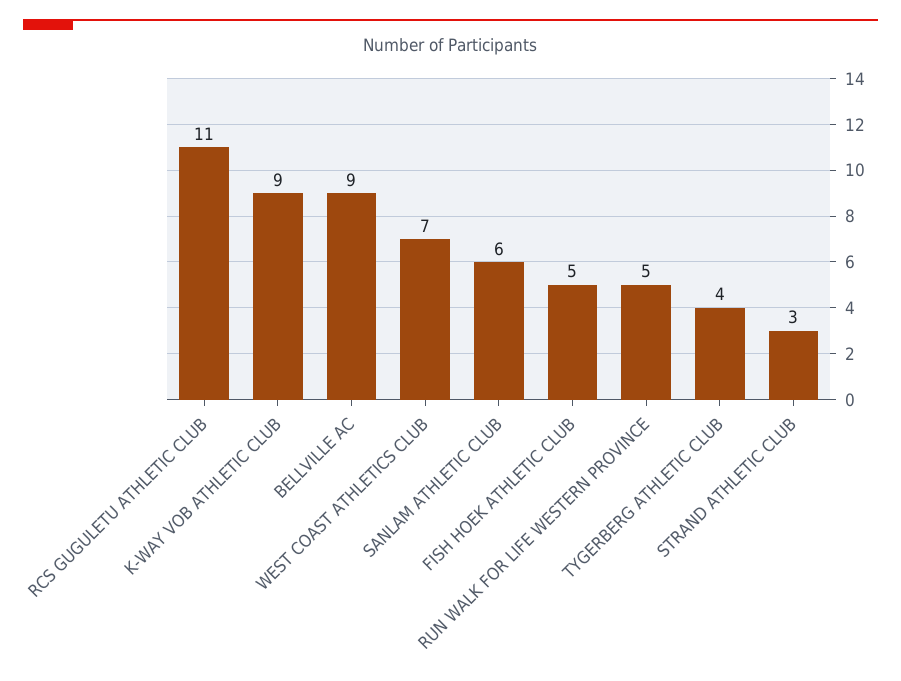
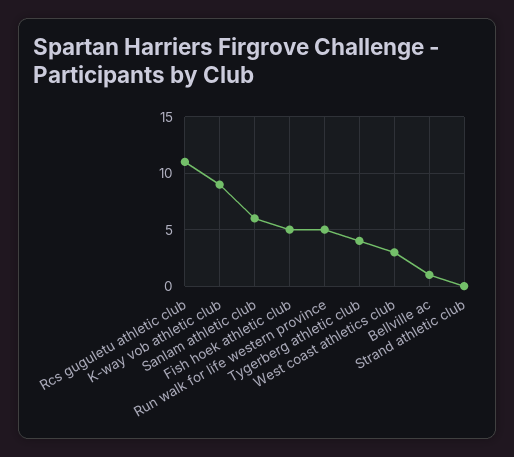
BELLVILLE AC: 9 -> 1
WEST COAST ATHLETICS CLUB: 7 -> 3
STRAND ATHLETIC CLUB: 3 -> 0

